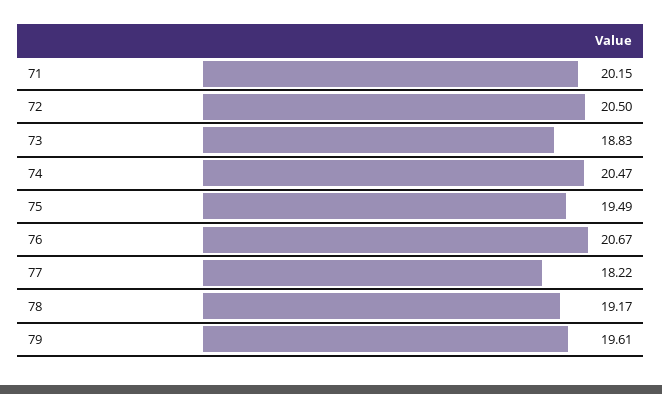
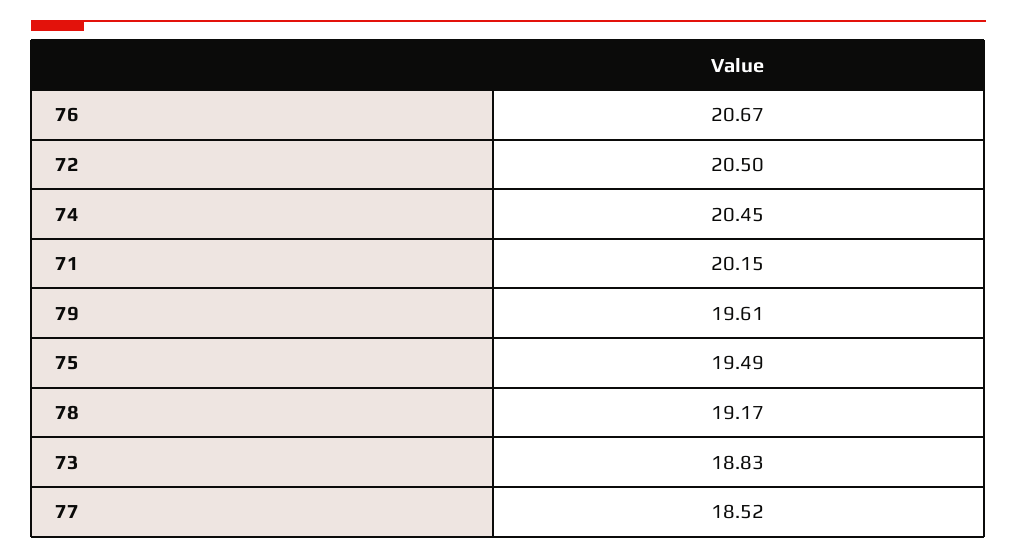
74: 20.47 -> 20.45
77: 18.22 -> 18.52

